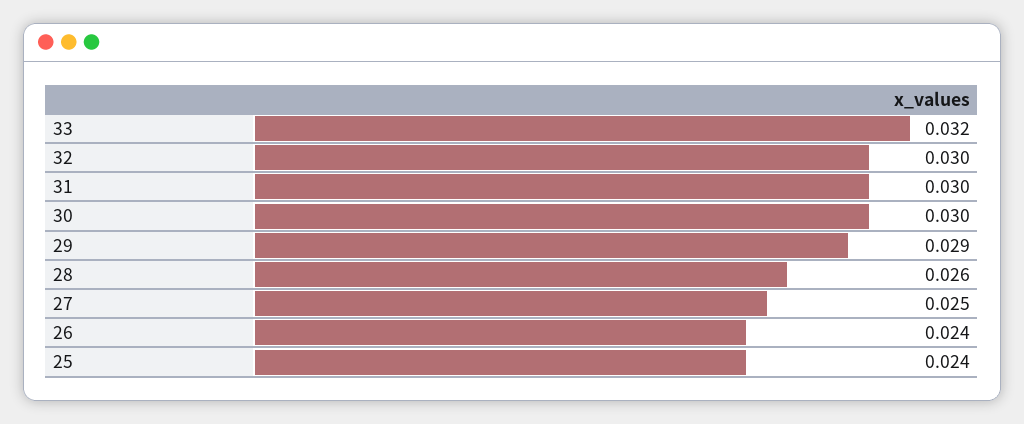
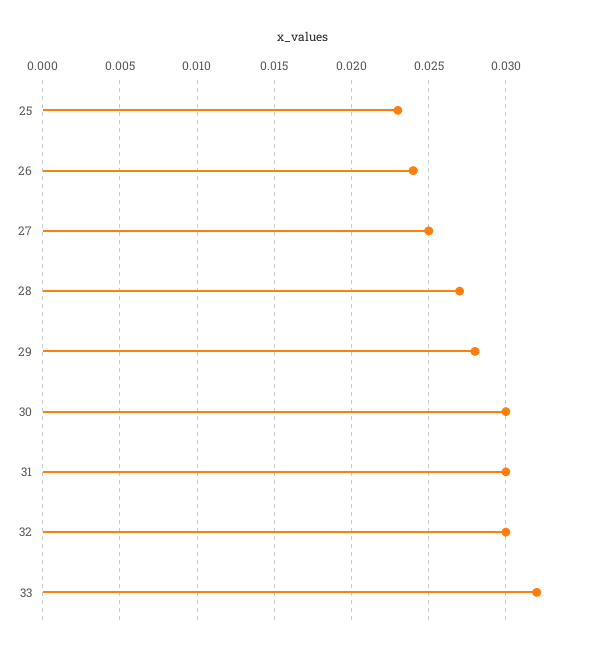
29: 0.029 -> 0.028
28: 0.026 -> 0.027
25: 0.024 -> 0.023

